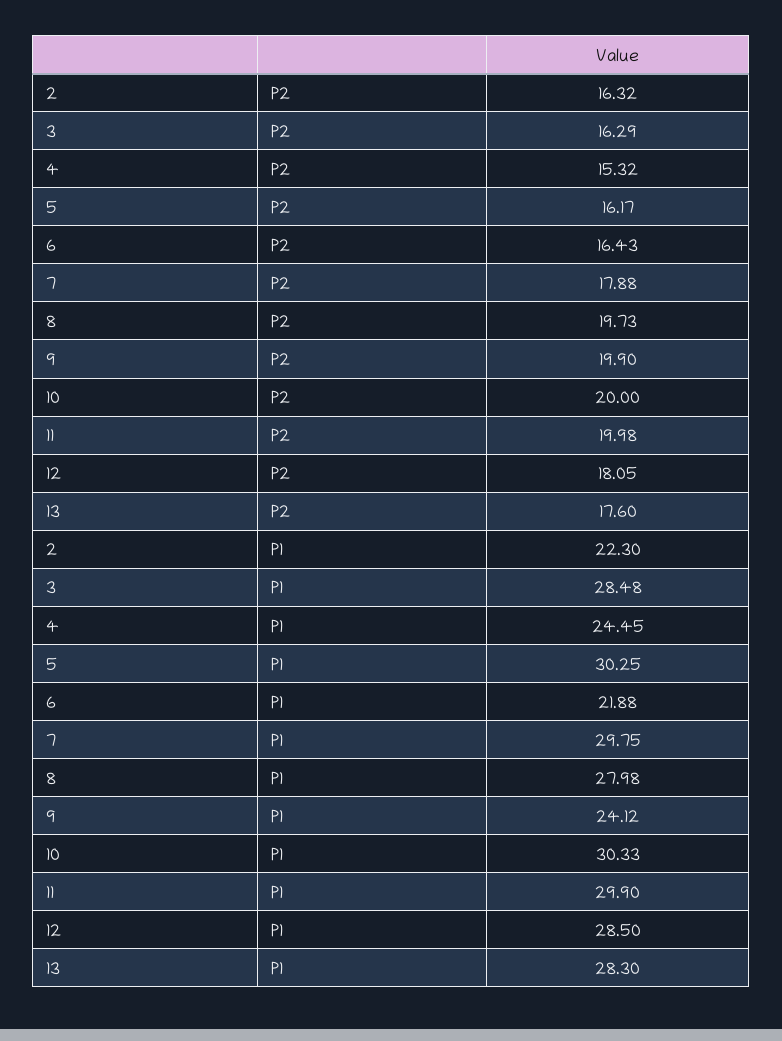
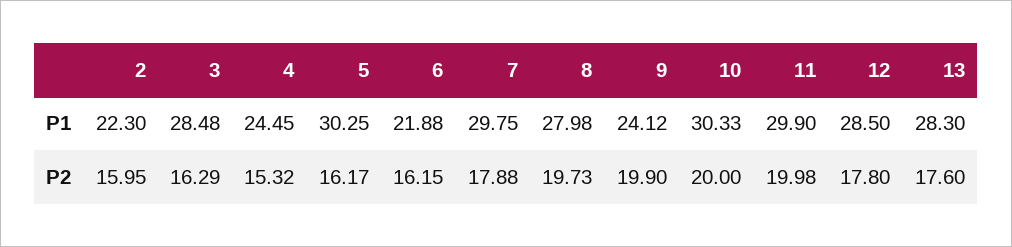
2, P2: 16.32 -> 15.95
6, P2: 16.43 -> 16.15
12, P2: 18.05 -> 17.8

